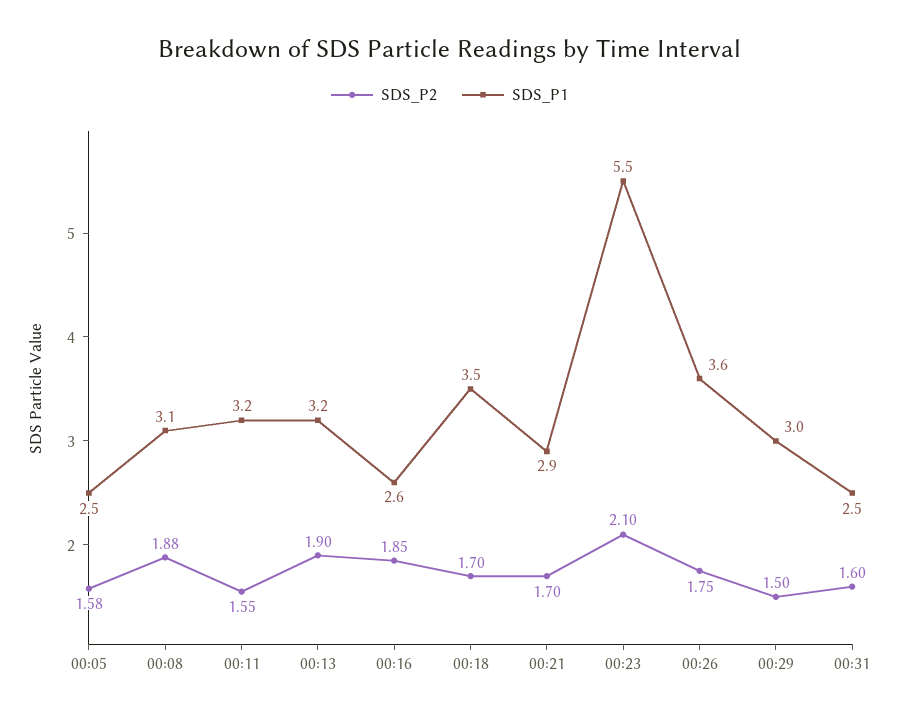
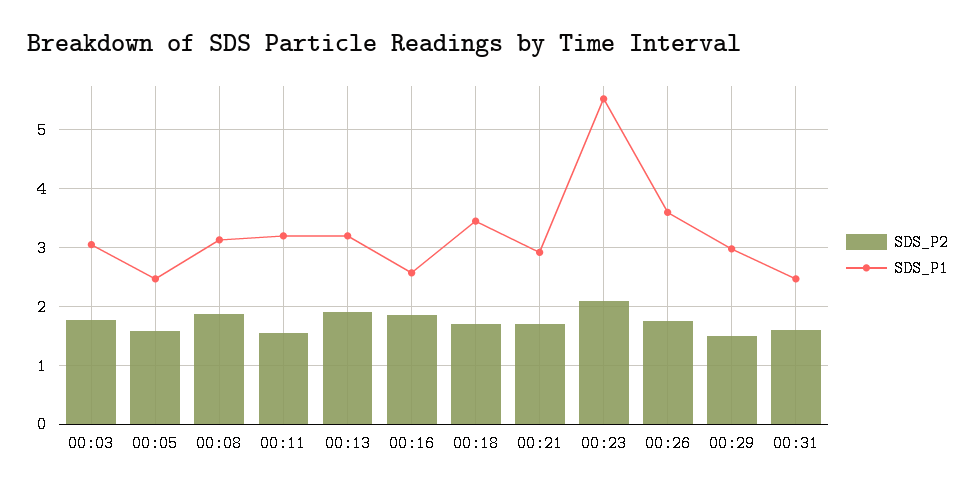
SDS_P2, 00:03: none -> 1.8
SDS_P1, 00:03: none -> 3

